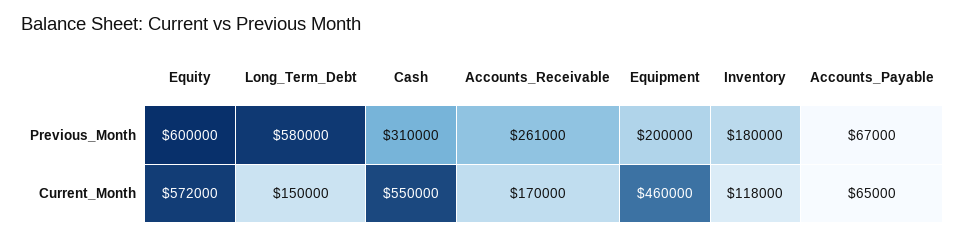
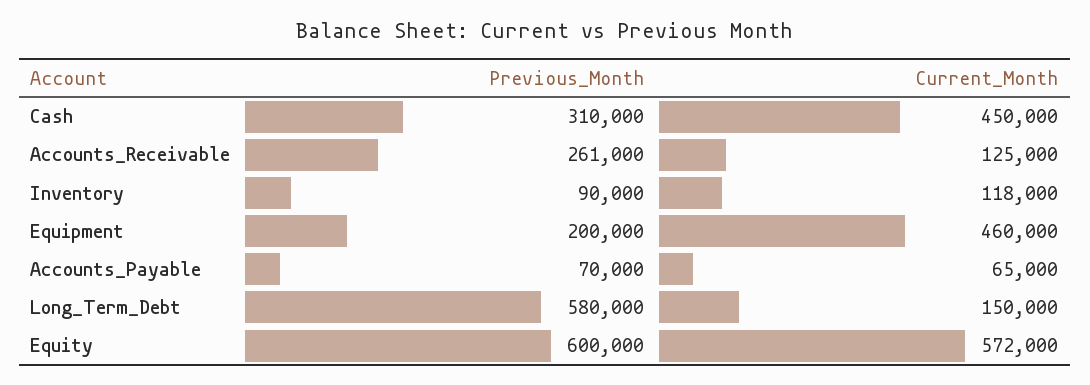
Inventory, Previous_Month: 180000 -> 90000
Accounts_Payable, Previous_Month: 67000 -> 70000
Cash, Current_Month: 550000 -> 450000
Accounts_Receivable, Current_Month: 170000 -> 125000

